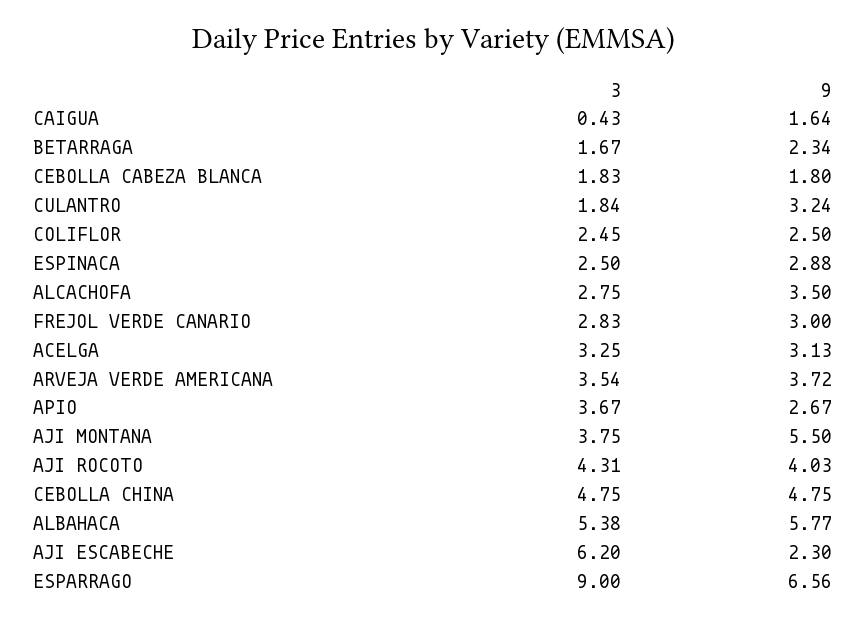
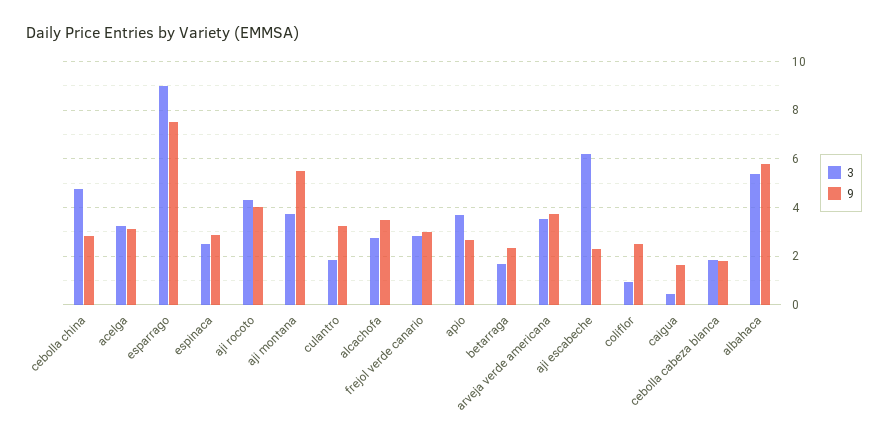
3, COLIFLOR: 2.45 -> 1
9, CEBOLLA CHINA: 4.75 -> 2.75
9, ESPARRAGO: 6.56 -> 7.5

